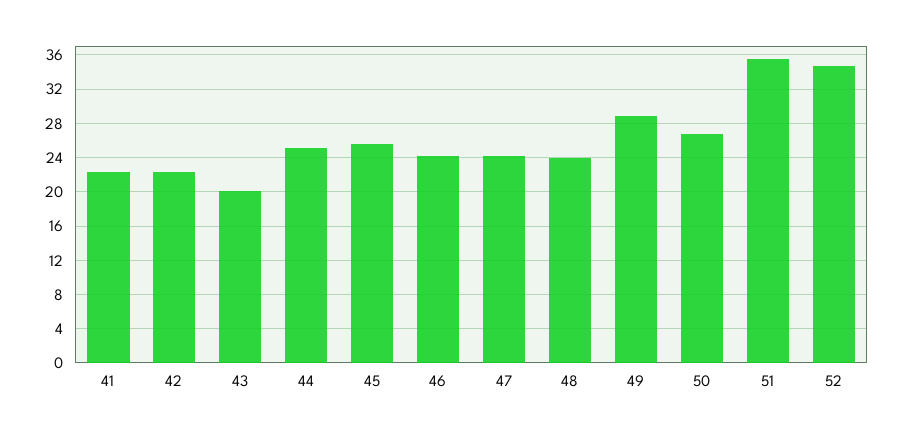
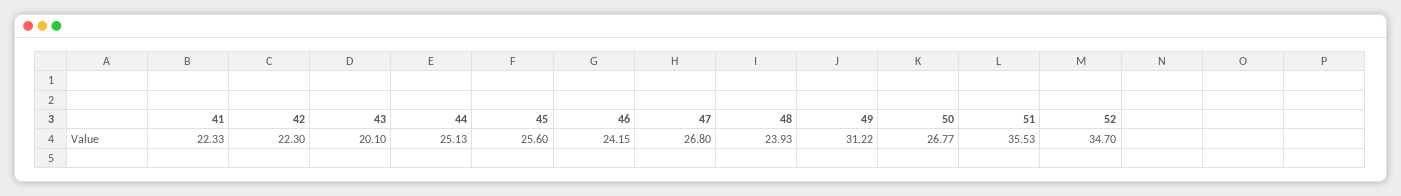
47: 24 -> 26.8
49: 29 -> 31.22

